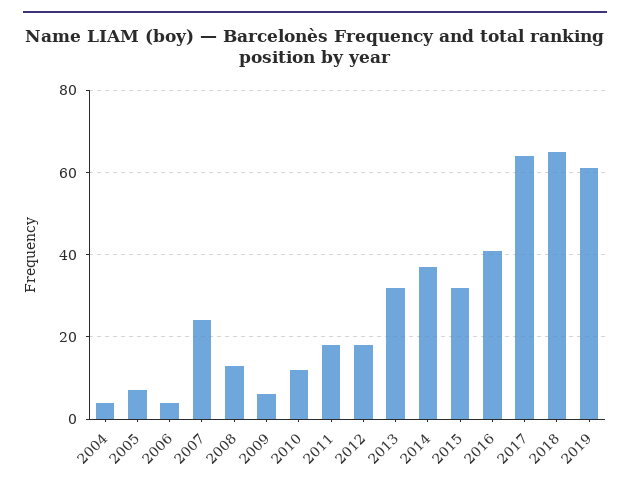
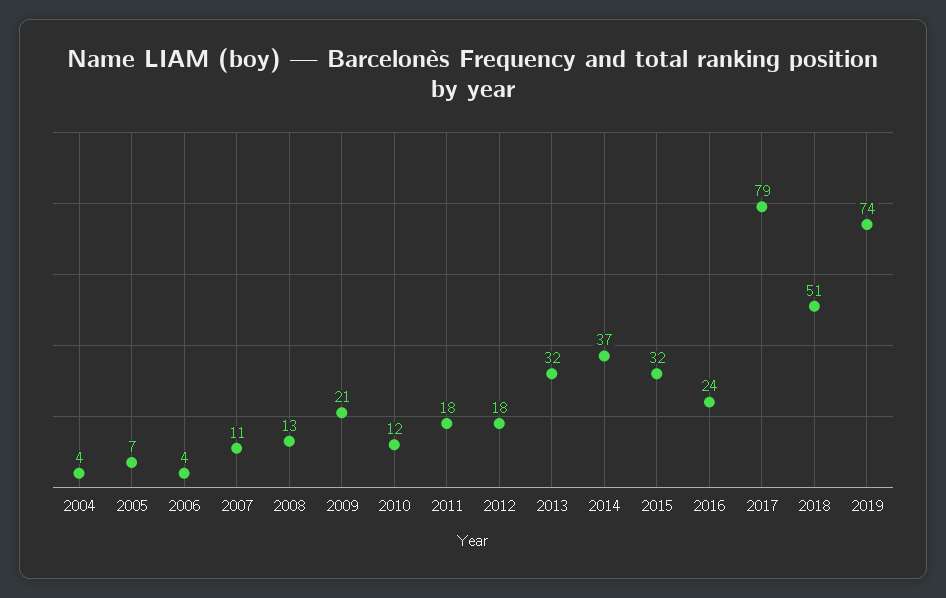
2007: 25 -> 11
2009: 5 -> 21
2016: 40 -> 24
2017: 65 -> 79
2018: 65 -> 51
2019: 60 -> 74

